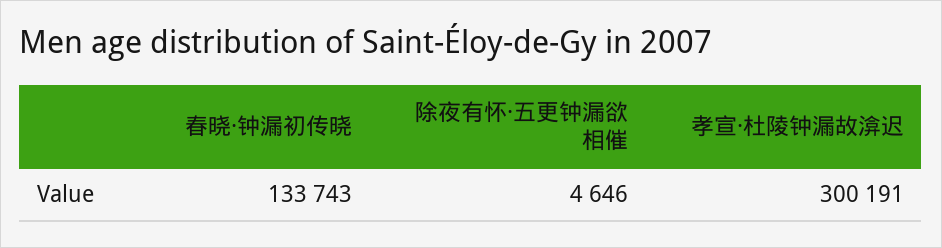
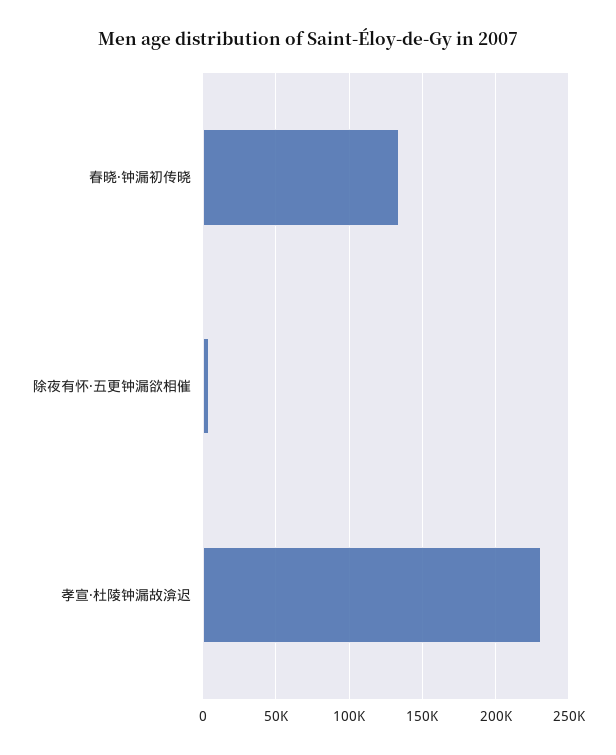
孝宣·杜陵钟漏故渰迟: 300191 -> 230000

